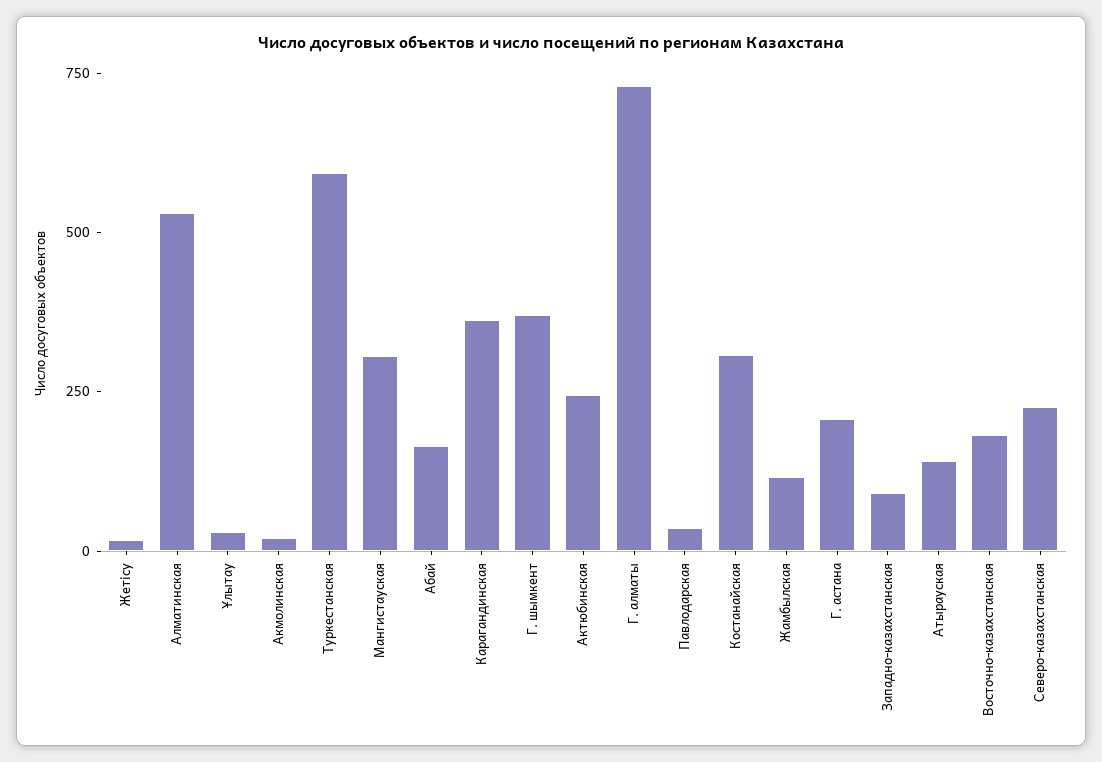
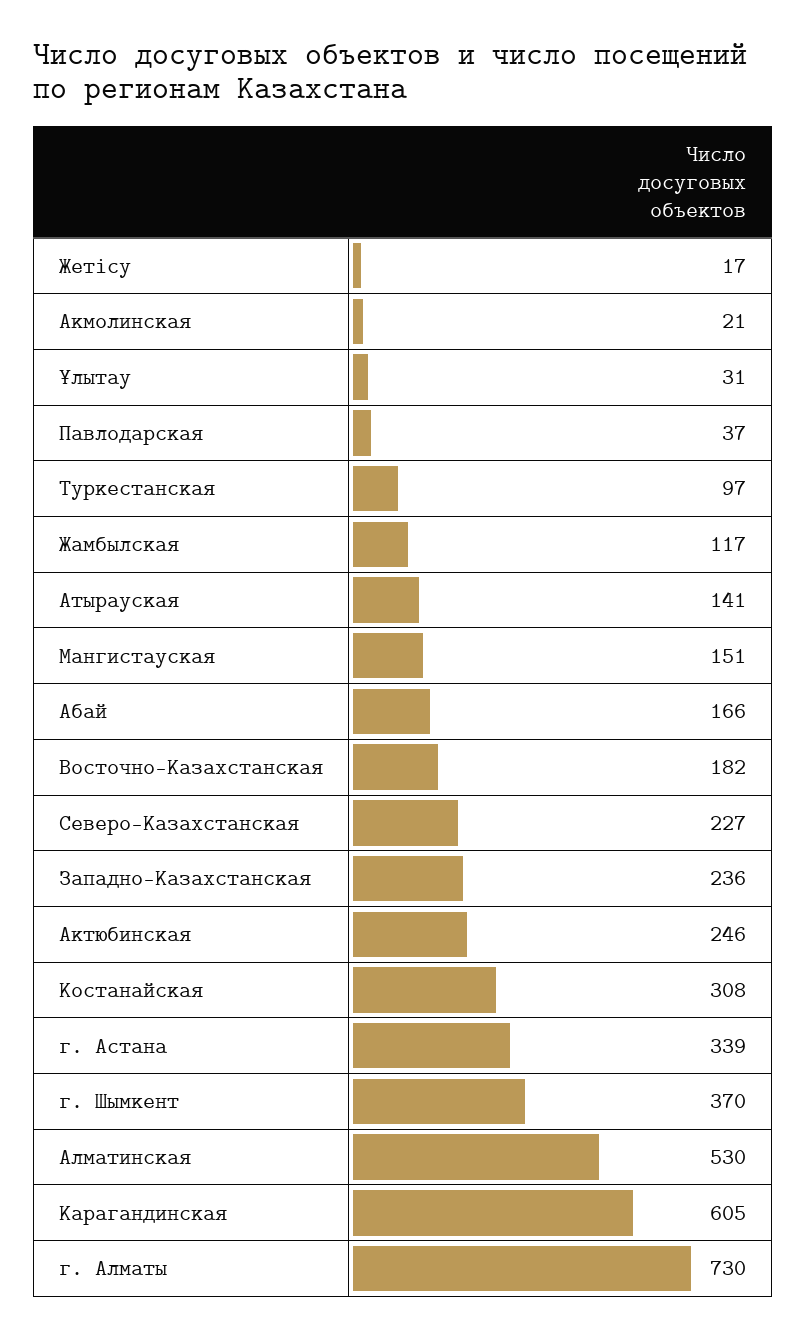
Туркестанская: 600 -> 97
Мангистауская: 300 -> 151
Карагандинская: 350 -> 605
Г. астана: 200 -> 339
Западно-казахстанская: 100 -> 236

